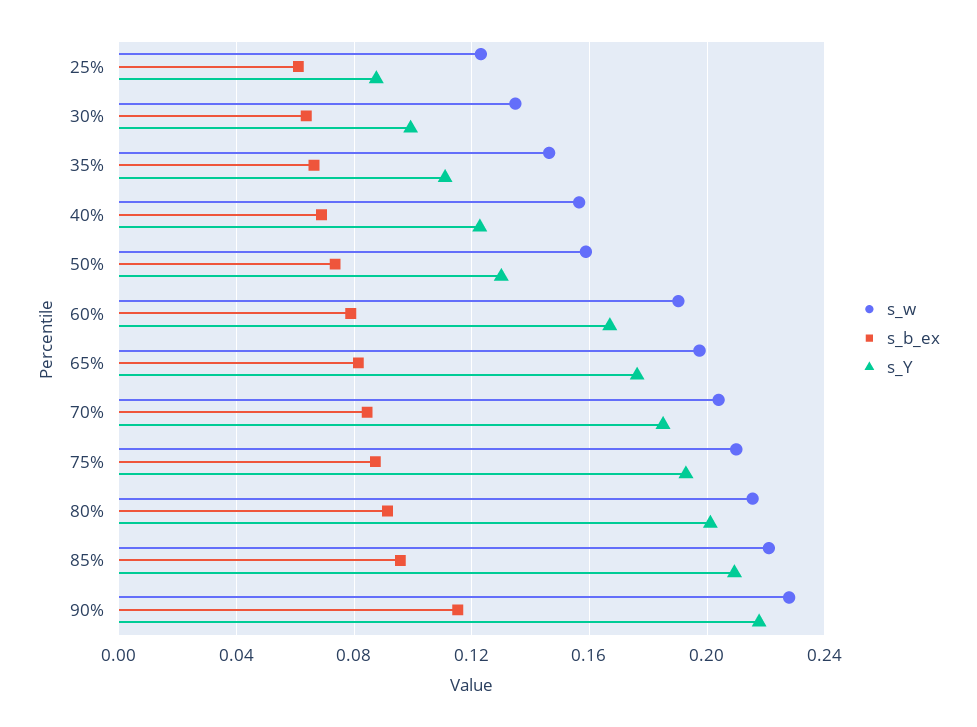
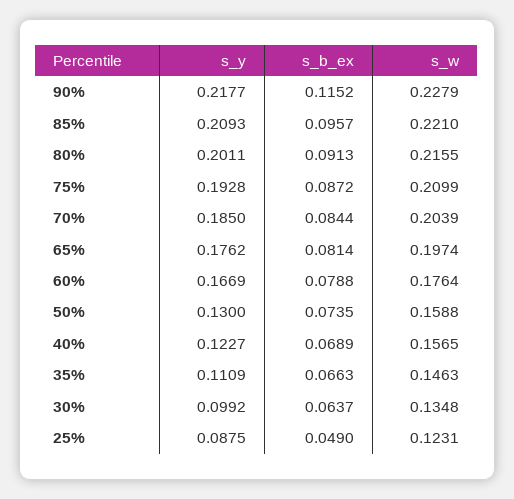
s_b_ex, 25%: 0.06 -> 0.049
s_w, 60%: 0.19 -> 0.1764

